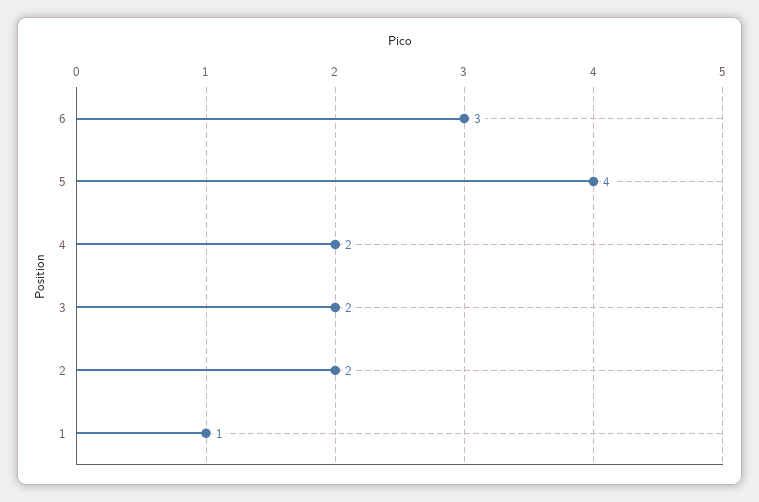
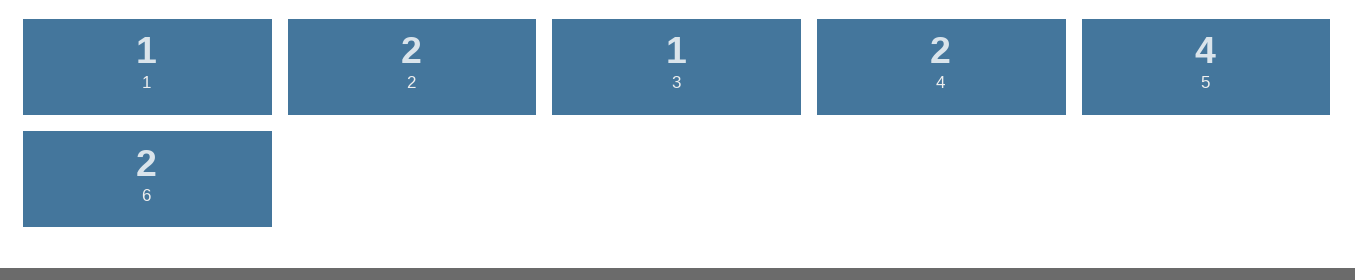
6: 3 -> 2
3: 2 -> 1

